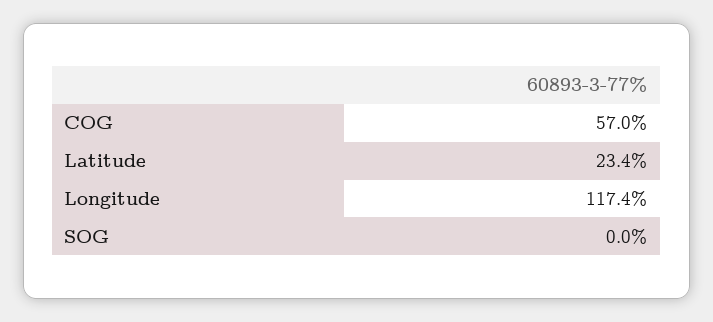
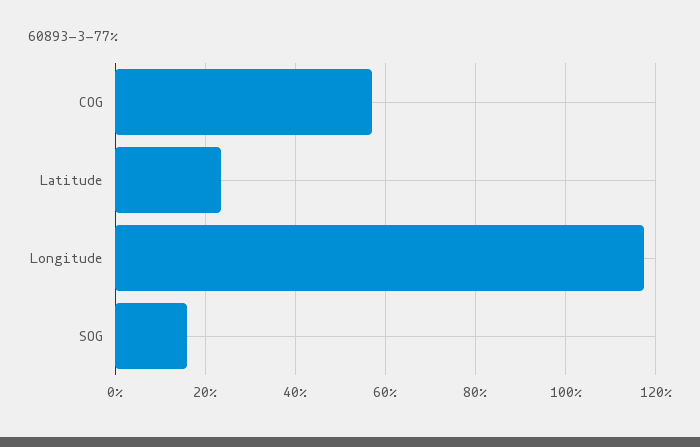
SOG: 0 -> 16

